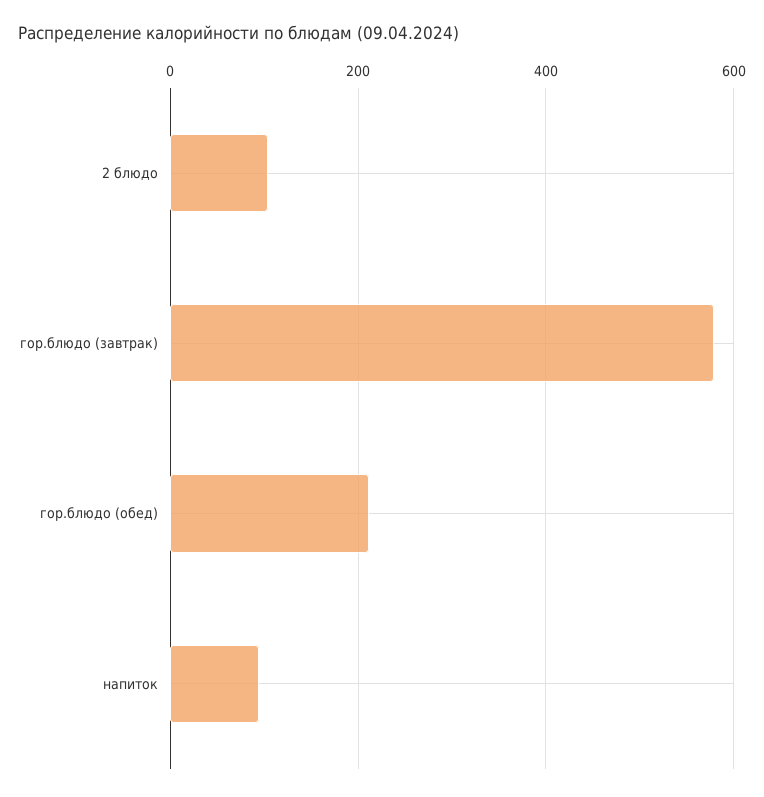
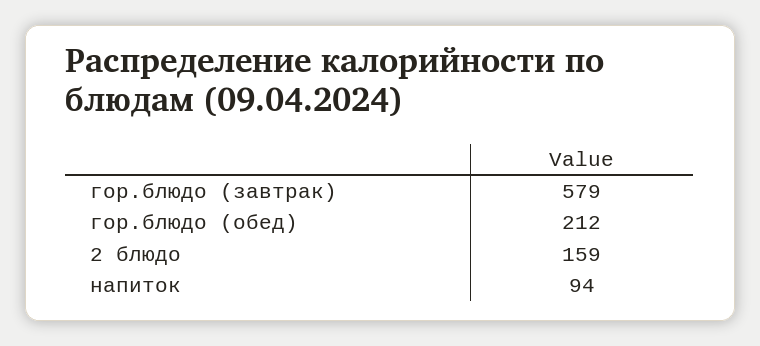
2 блюдо: 100 -> 159

